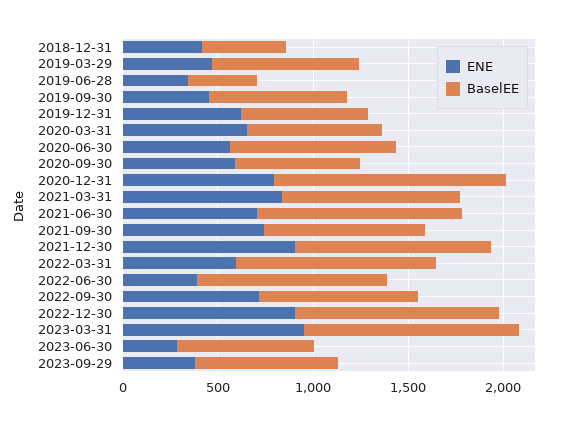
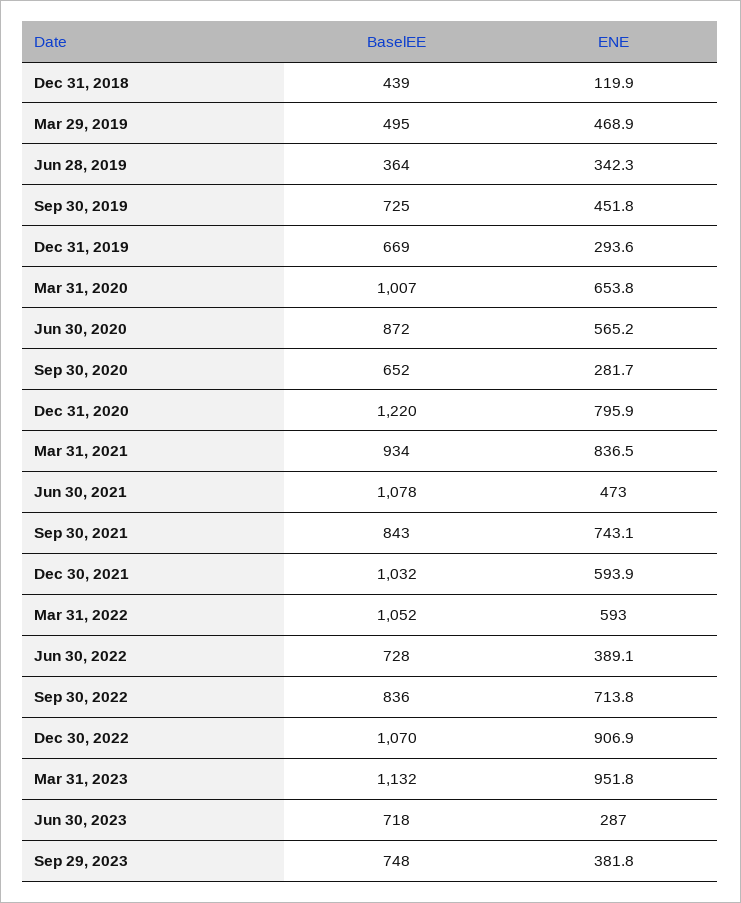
ENE, 2018-12-31: 400 -> 119.9
BaselEE, 2019-03-29: 800 -> 495
ENE, 2019-12-31: 600 -> 293.6
BaselEE, 2020-03-31: 700 -> 1007
ENE, 2020-09-30: 600 -> 281.7
ENE, 2021-06-30: 700 -> 473
ENE, 2021-12-30: 900 -> 593.9
BaselEE, 2022-06-30: 1000 -> 728

